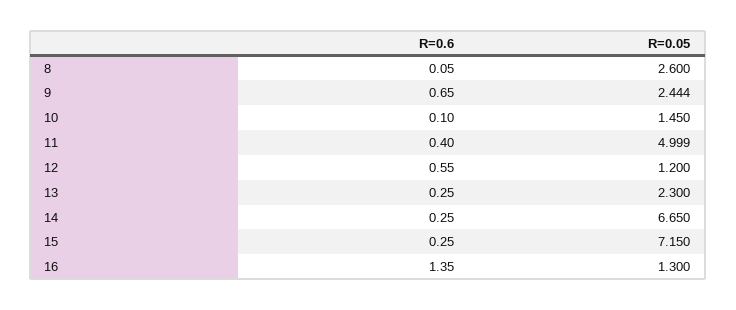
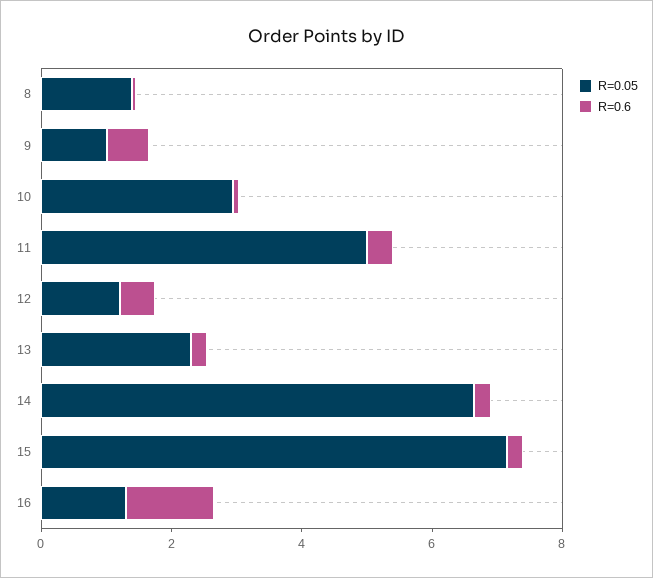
R=0.05, 8: 2.6 -> 1.5
R=0.05, 9: 2.444 -> 1
R=0.05, 10: 1.45 -> 3

